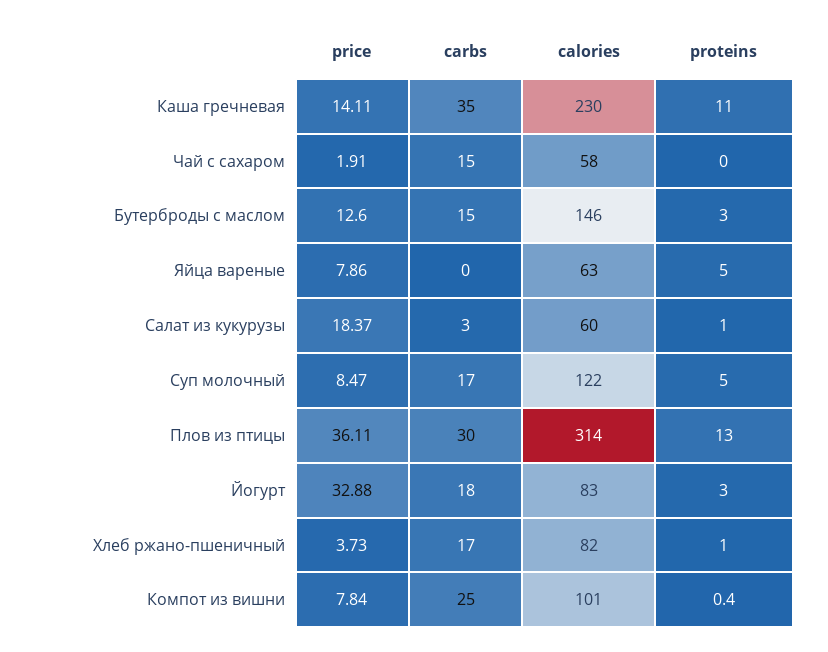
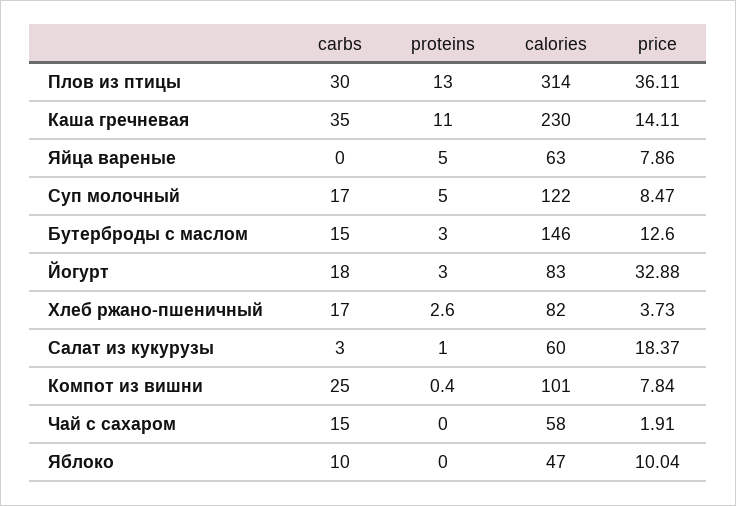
proteins, Хлеб ржано-пшеничный: 1 -> 2.6
carbs, Яблоко: none -> 10
proteins, Яблоко: none -> 0
calories, Яблоко: none -> 47
price, Яблоко: none -> 10.04

